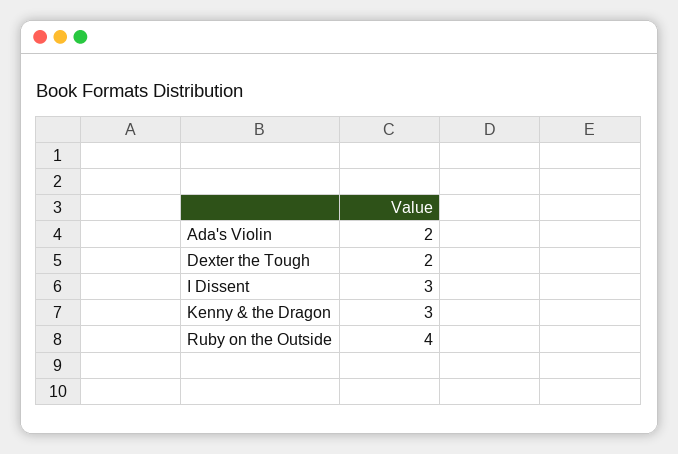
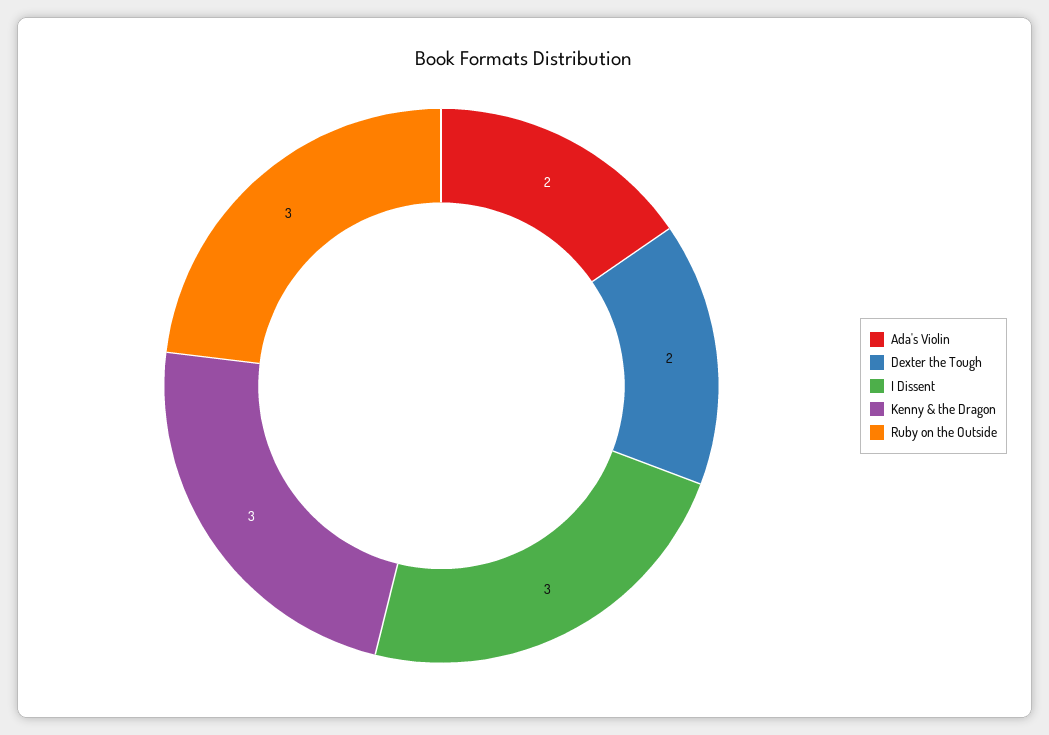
Ruby on the Outside: 4 -> 3

